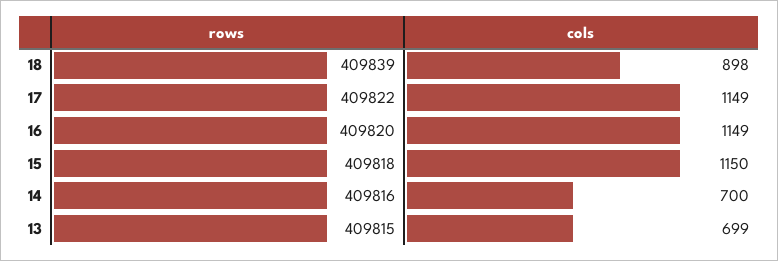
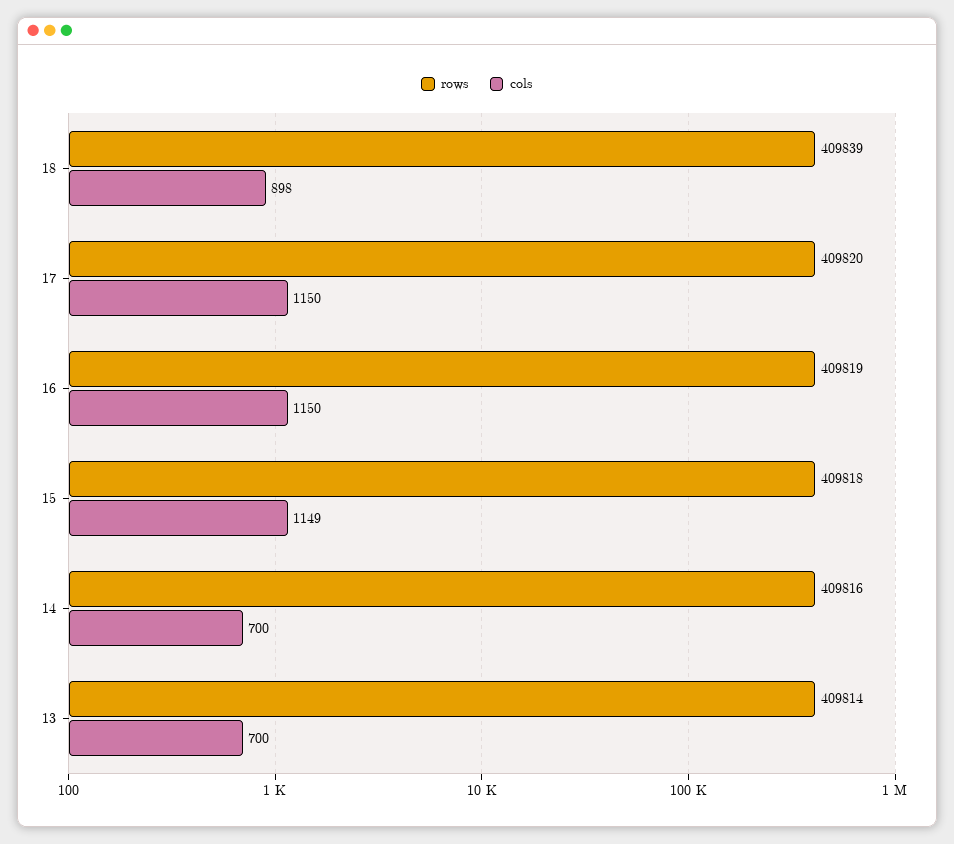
rows, 17: 409822 -> 409820
cols, 17: 1149 -> 1150
rows, 16: 409820 -> 409819
cols, 16: 1149 -> 1150
cols, 15: 1150 -> 1149
rows, 13: 409815 -> 409814
cols, 13: 699 -> 700

